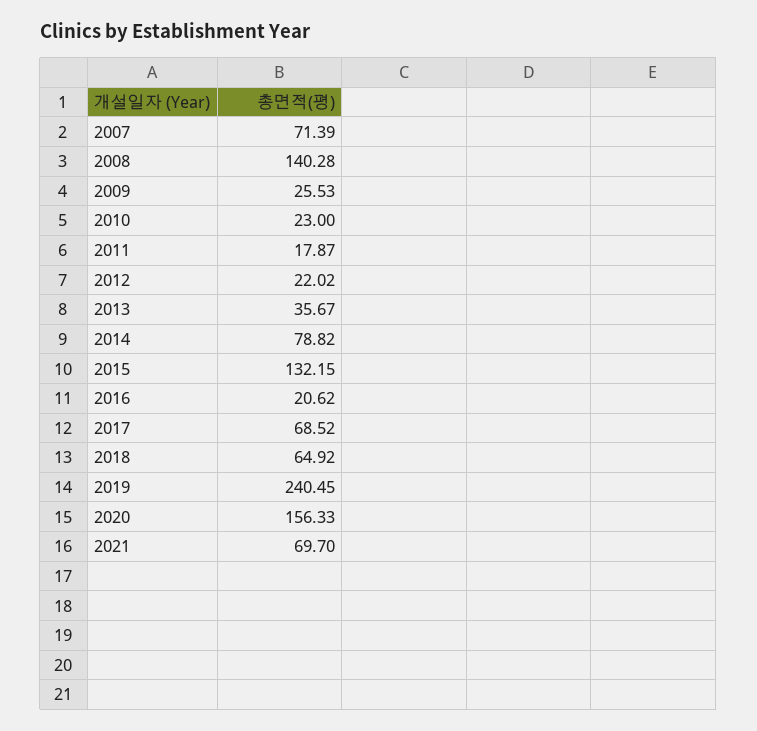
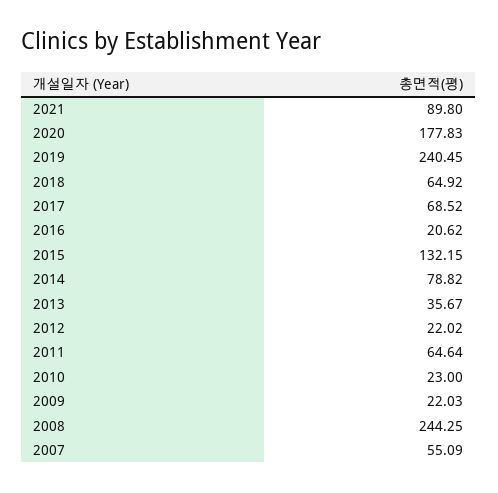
2007: 71.39 -> 55.09
2008: 140.28 -> 244.25
2009: 25.53 -> 22.03
2011: 17.87 -> 64.64
2020: 156.33 -> 177.83
2021: 69.7 -> 89.8

